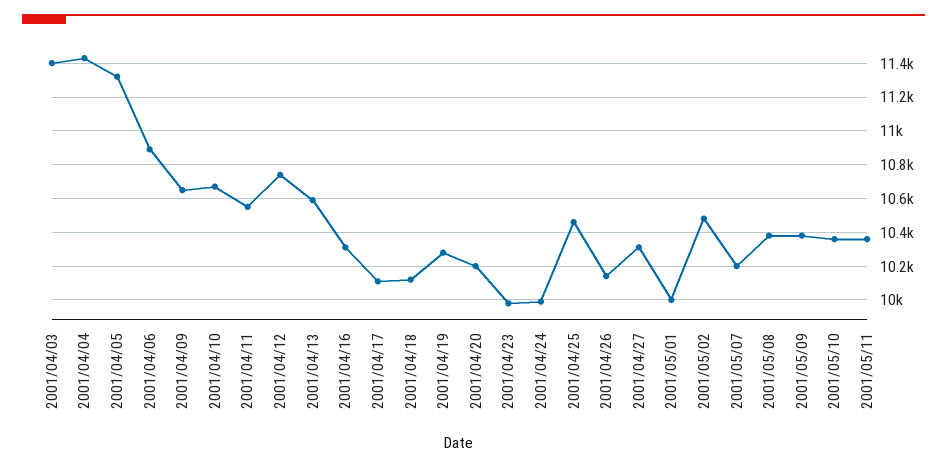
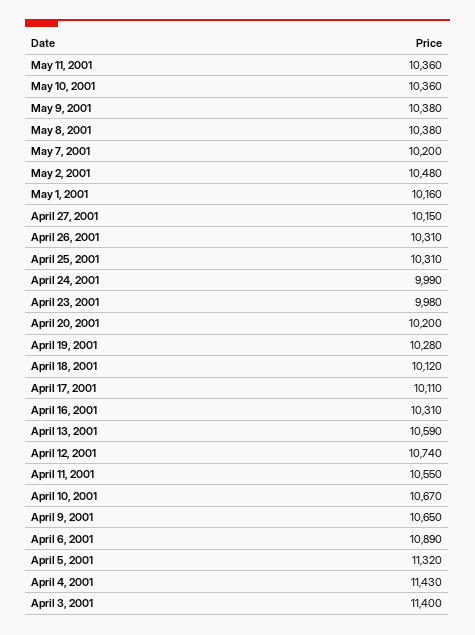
2001/04/25: 10450 -> 10310
2001/04/26: 10150 -> 10310
2001/04/27: 10300 -> 10150
2001/05/01: 10000 -> 10160

